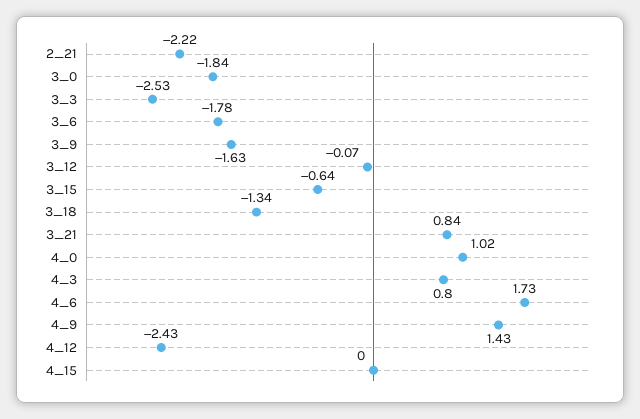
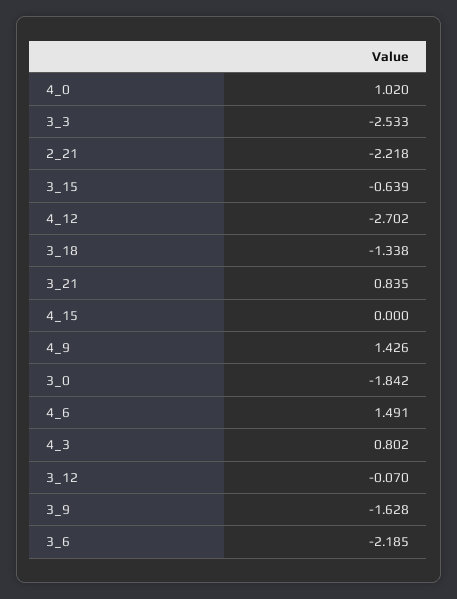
3_6: -1.78 -> -2.185
4_6: 1.73 -> 1.491
4_12: -2.43 -> -2.702

